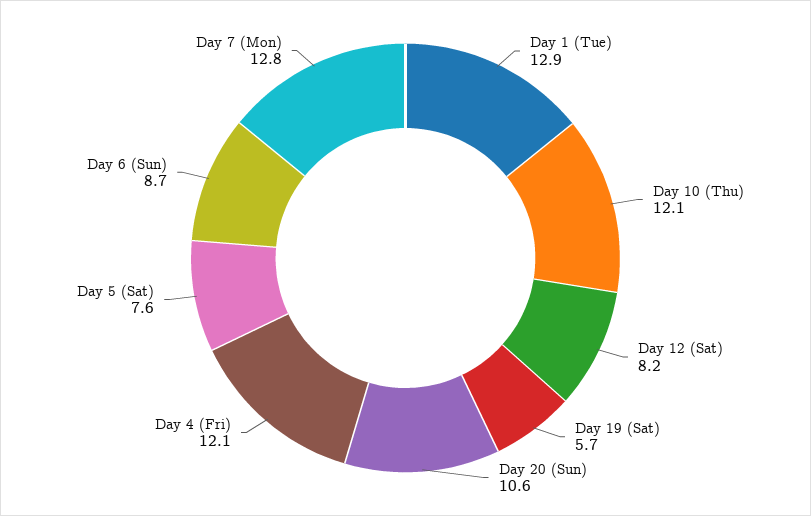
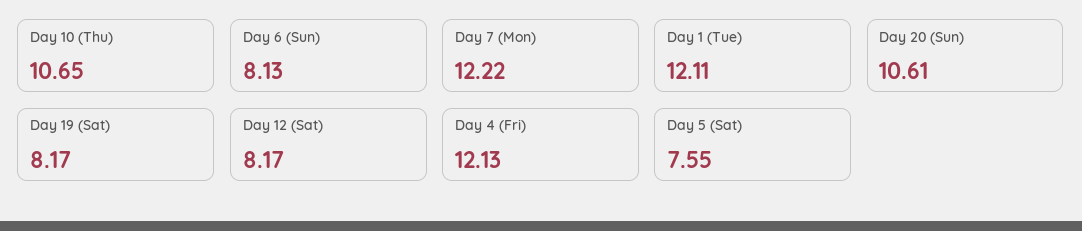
Day 1 (Tue): 12.9 -> 12.11
Day 10 (Thu): 12.1 -> 10.65
Day 19 (Sat): 5.7 -> 8.17
Day 6 (Sun): 8.7 -> 8.13
Day 7 (Mon): 12.8 -> 12.22

